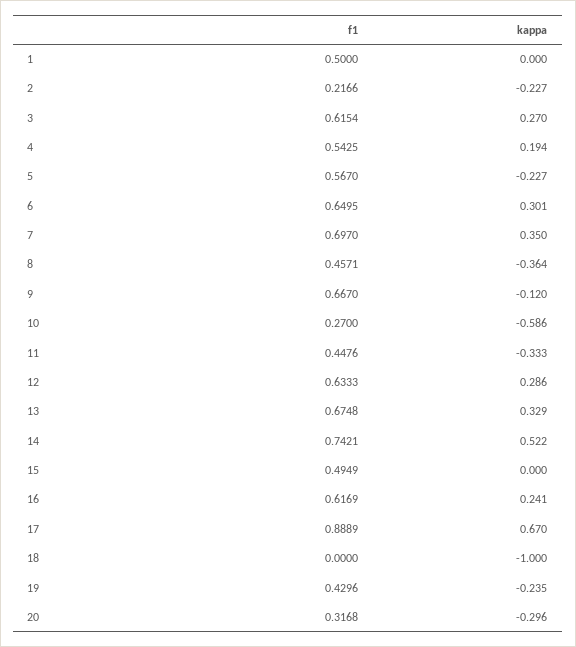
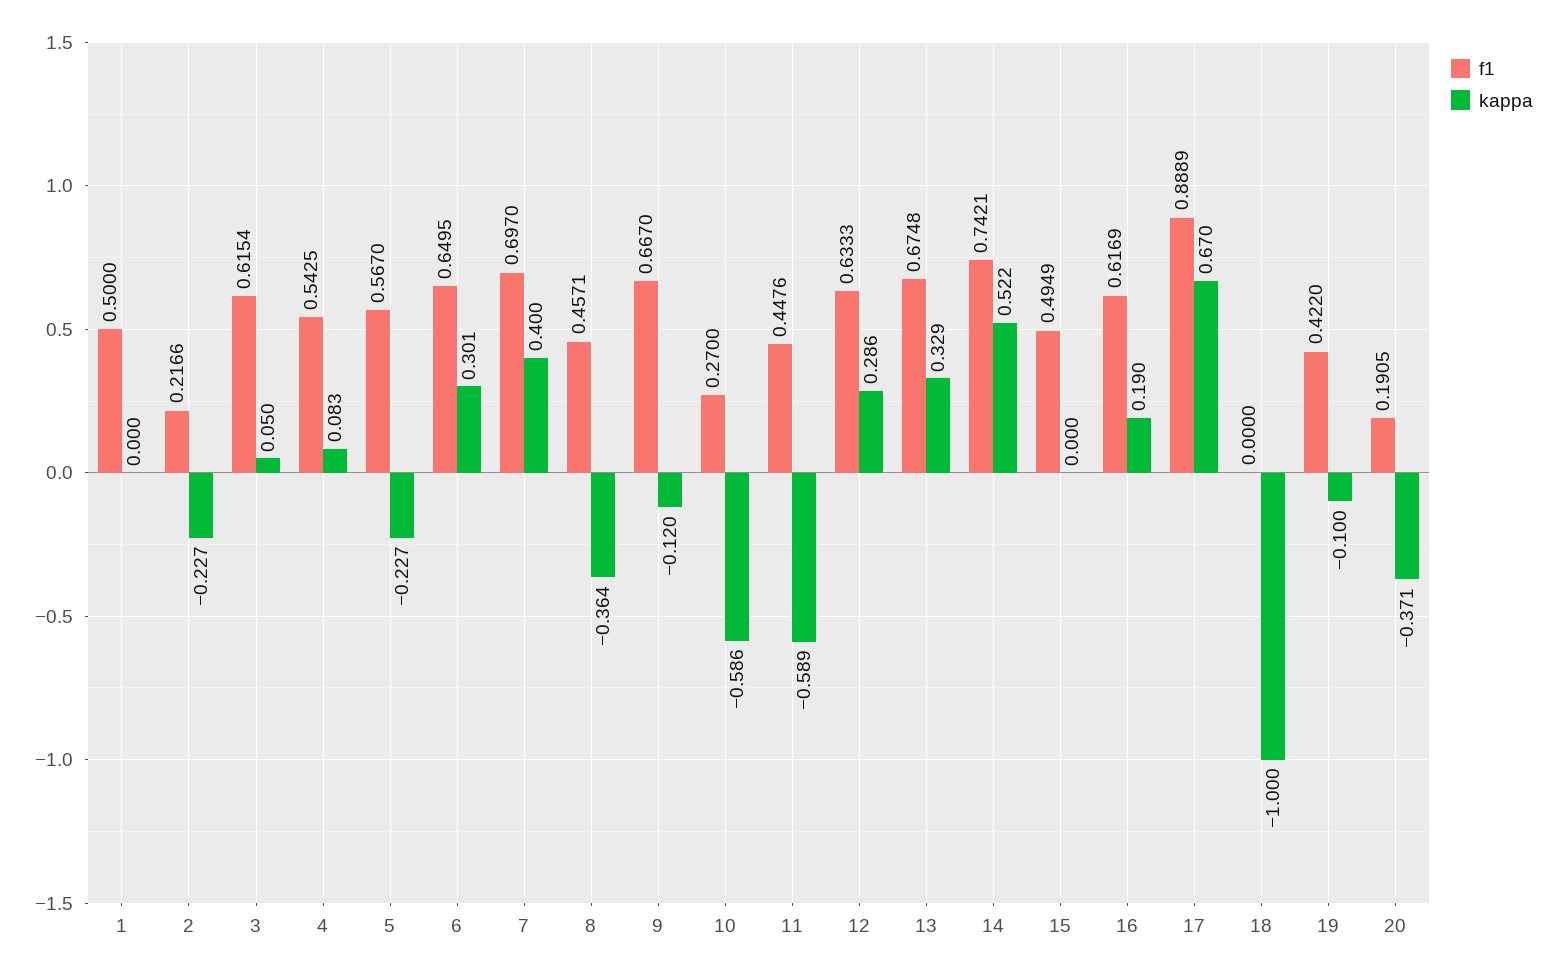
kappa, 3: 0.27 -> 0.05
kappa, 4: 0.194 -> 0.083
kappa, 7: 0.35 -> 0.4
kappa, 11: -0.333 -> -0.589
kappa, 16: 0.241 -> 0.19
f1, 19: 0.4296 -> 0.422
kappa, 19: -0.235 -> -0.1
f1, 20: 0.3168 -> 0.1905
kappa, 20: -0.296 -> -0.371

